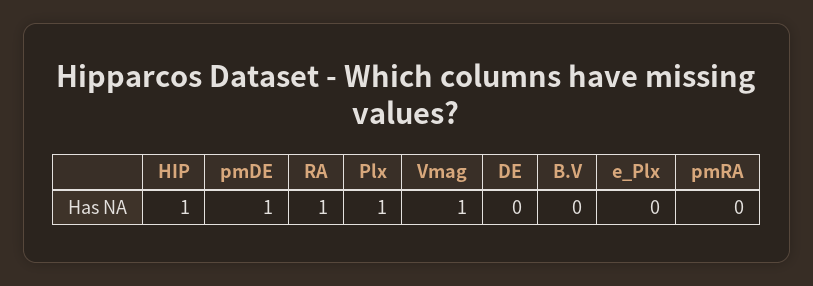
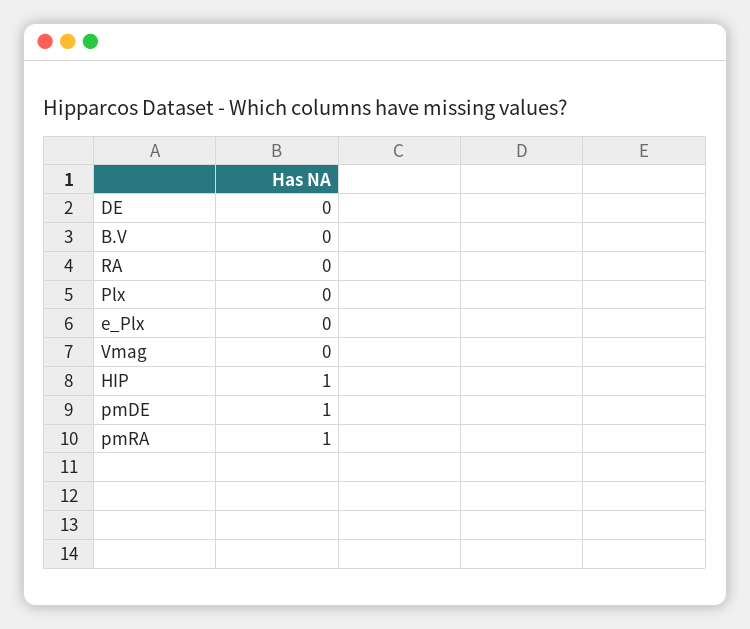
RA: 1 -> 0
Plx: 1 -> 0
Vmag: 1 -> 0
pmRA: 0 -> 1

